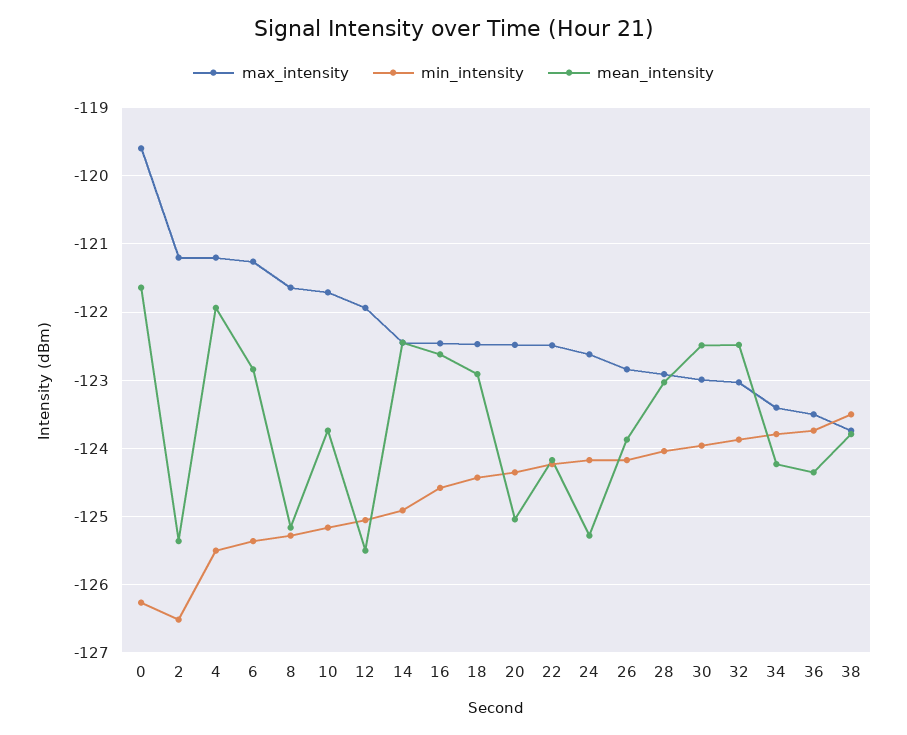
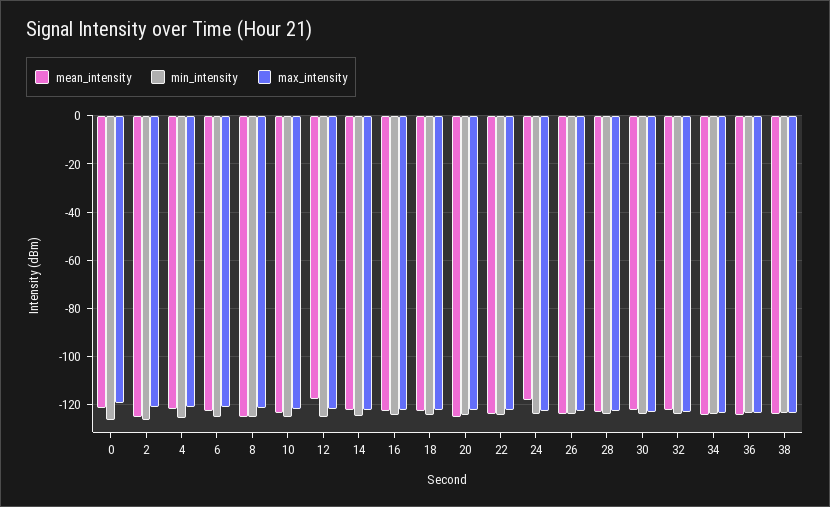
mean_intensity, 12: -125.5 -> -117.5
mean_intensity, 24: -125.3 -> -117.5

